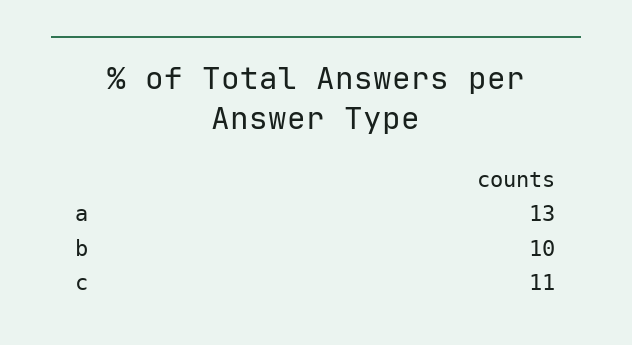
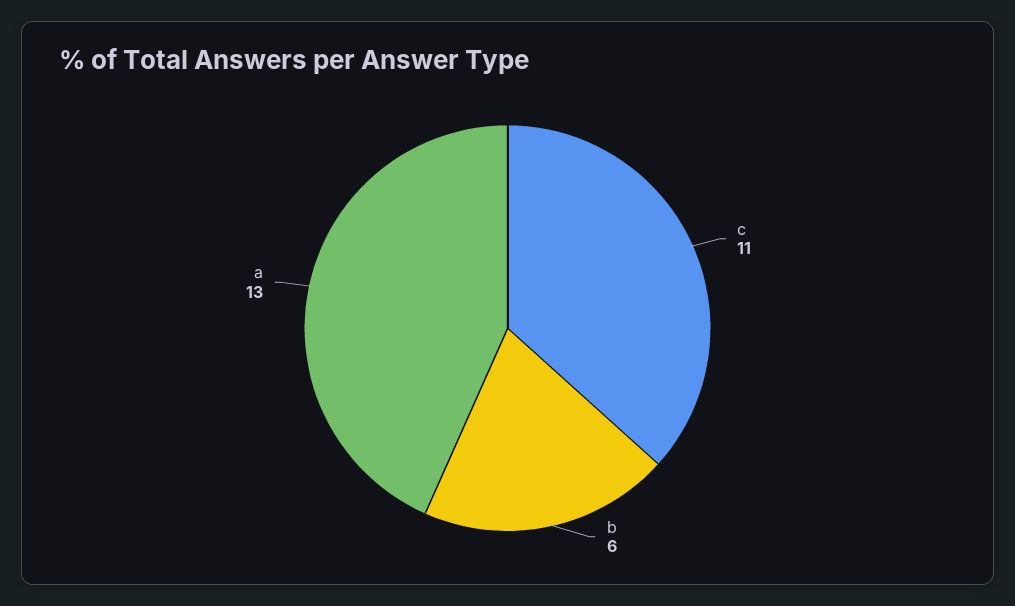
b: 10 -> 6

